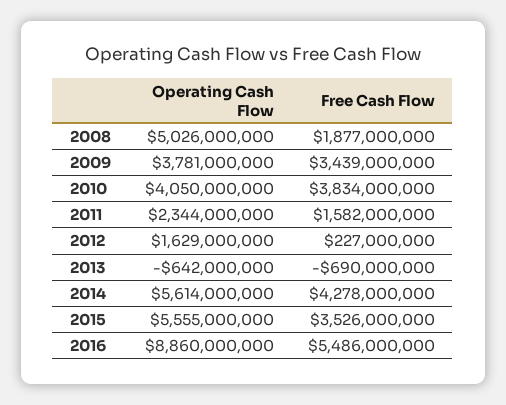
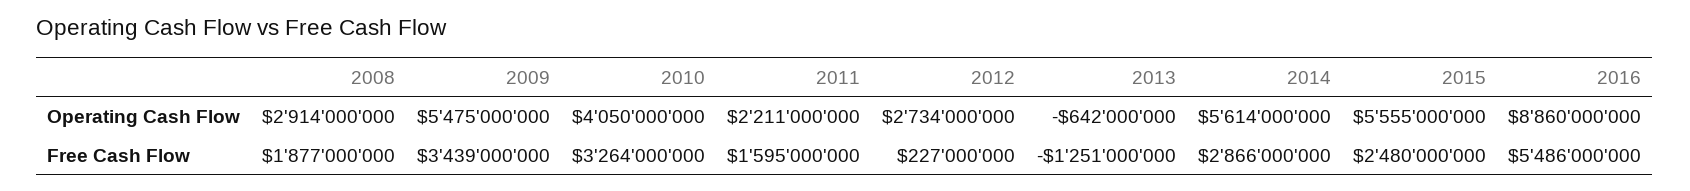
Operating Cash Flow, 2008: 5026000000 -> 2914000000
Operating Cash Flow, 2009: 3781000000 -> 5475000000
Free Cash Flow, 2010: 3834000000 -> 3264000000
Operating Cash Flow, 2011: 2344000000 -> 2211000000
Free Cash Flow, 2011: 1582000000 -> 1595000000
Operating Cash Flow, 2012: 1629000000 -> 2734000000
Free Cash Flow, 2013: -690000000 -> -1251000000
Free Cash Flow, 2014: 4278000000 -> 2866000000
Free Cash Flow, 2015: 3526000000 -> 2480000000

